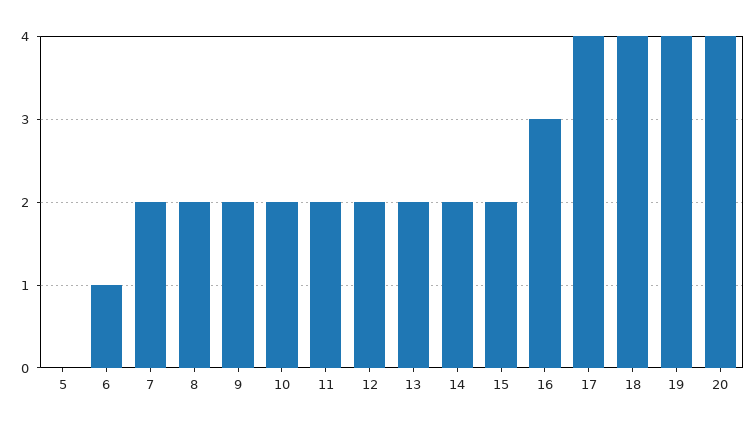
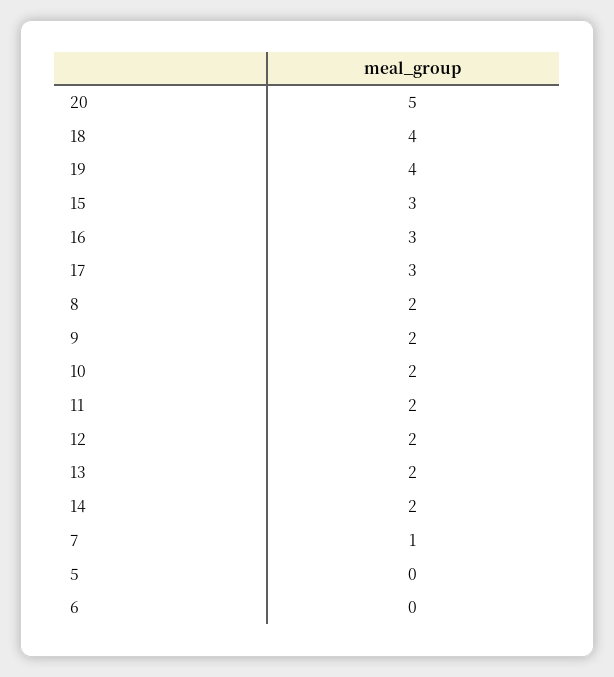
6: 1 -> 0
7: 2 -> 1
15: 2 -> 3
17: 4 -> 3
20: 4 -> 5

